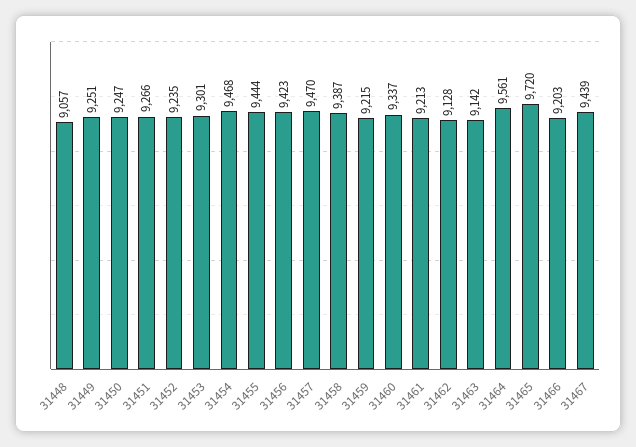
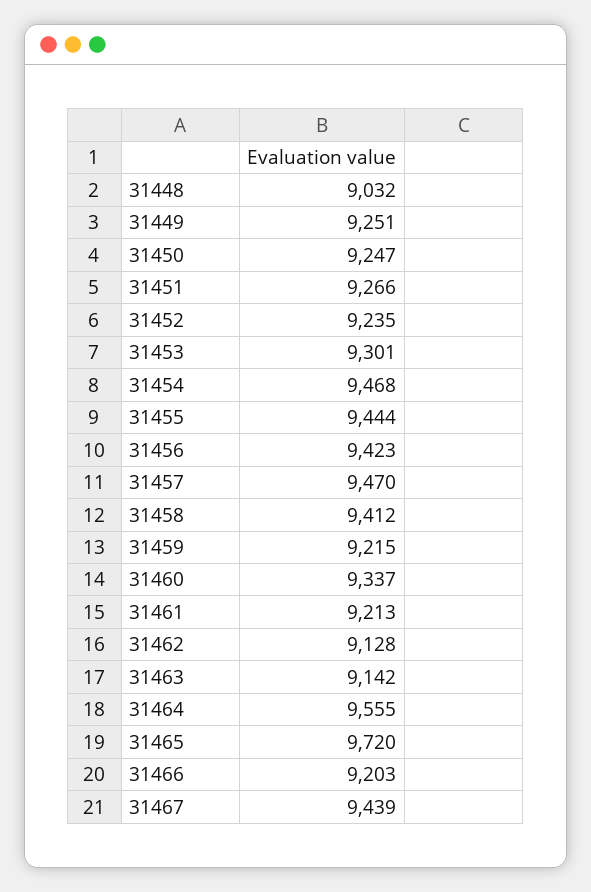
31448: 9057 -> 9032
31458: 9387 -> 9412
31464: 9561 -> 9555

